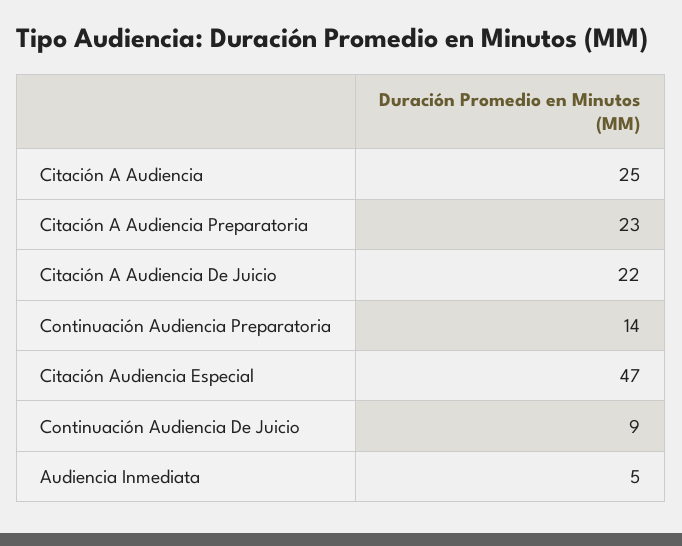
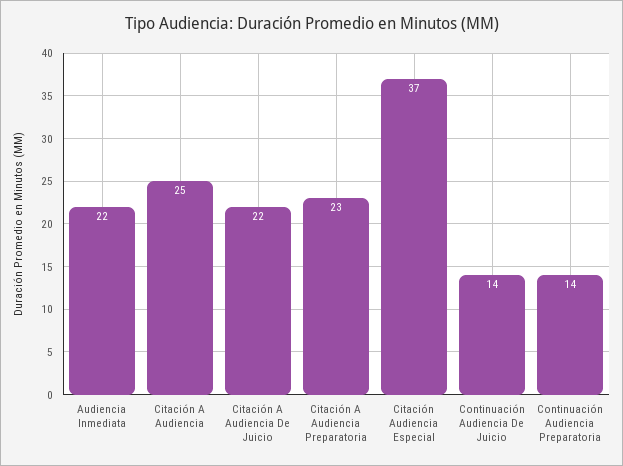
Citación Audiencia Especial: 47 -> 37
Continuación Audiencia De Juicio: 9 -> 14
Audiencia Inmediata: 5 -> 22

